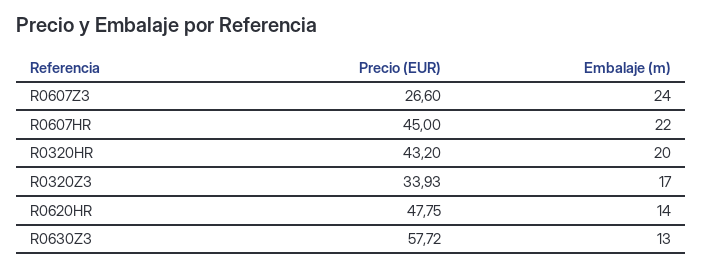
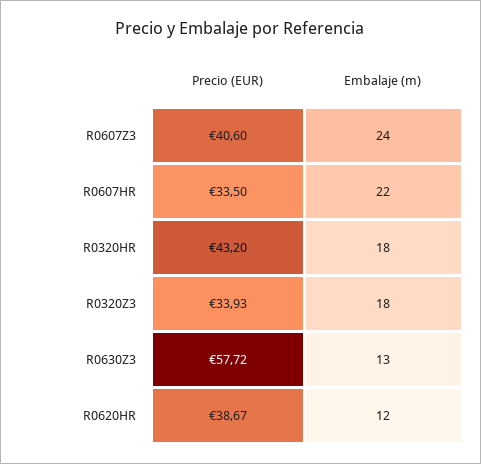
Precio (EUR), R0607Z3: 26.6 -> 40.6
Precio (EUR), R0607HR: 45 -> 33.5
Embalaje (m), R0320HR: 20 -> 18
Embalaje (m), R0320Z3: 17 -> 18
Precio (EUR), R0620HR: 47.75 -> 38.67
Embalaje (m), R0620HR: 14 -> 12

